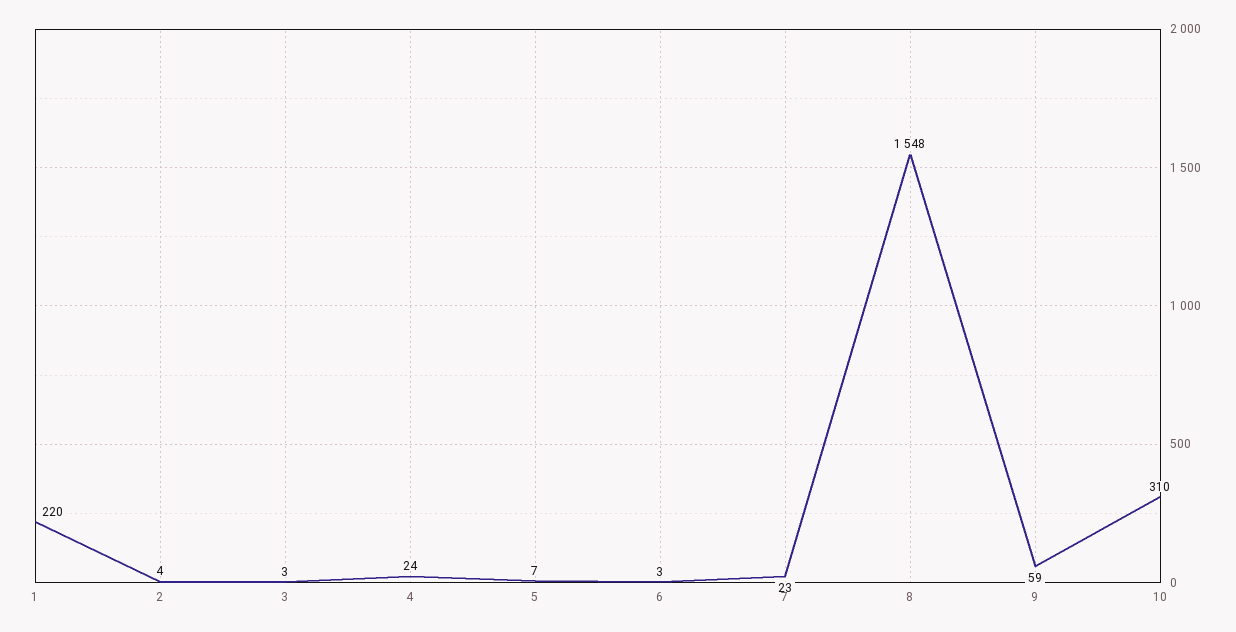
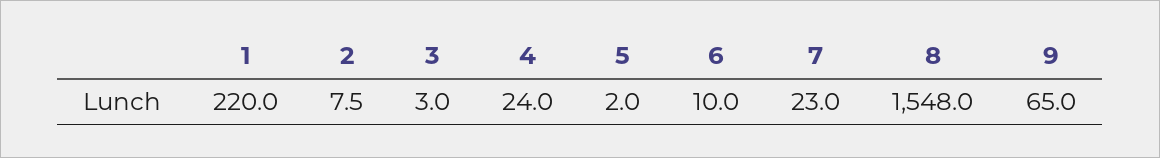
2: 4 -> 7.5
5: 7 -> 2
6: 3 -> 10
9: 59 -> 65
10: 310 -> none

